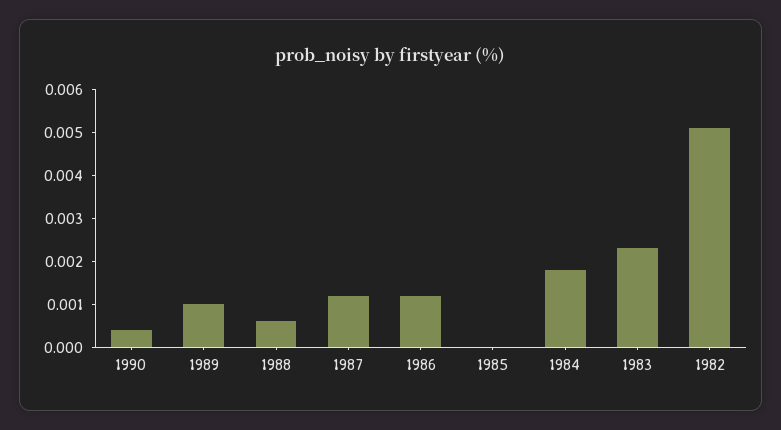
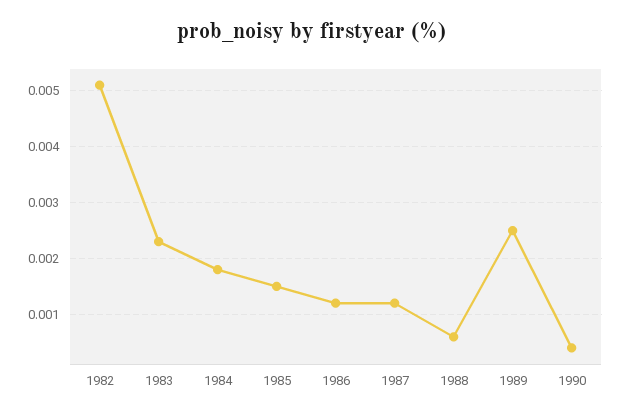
1989: 0.001 -> 0.0025
1985: 0 -> 0.0015

